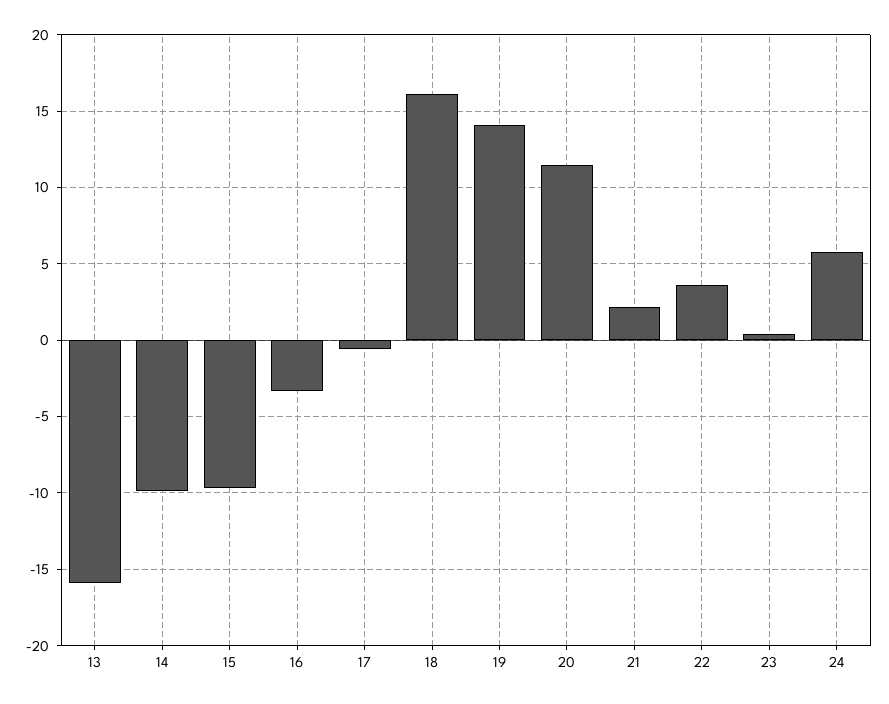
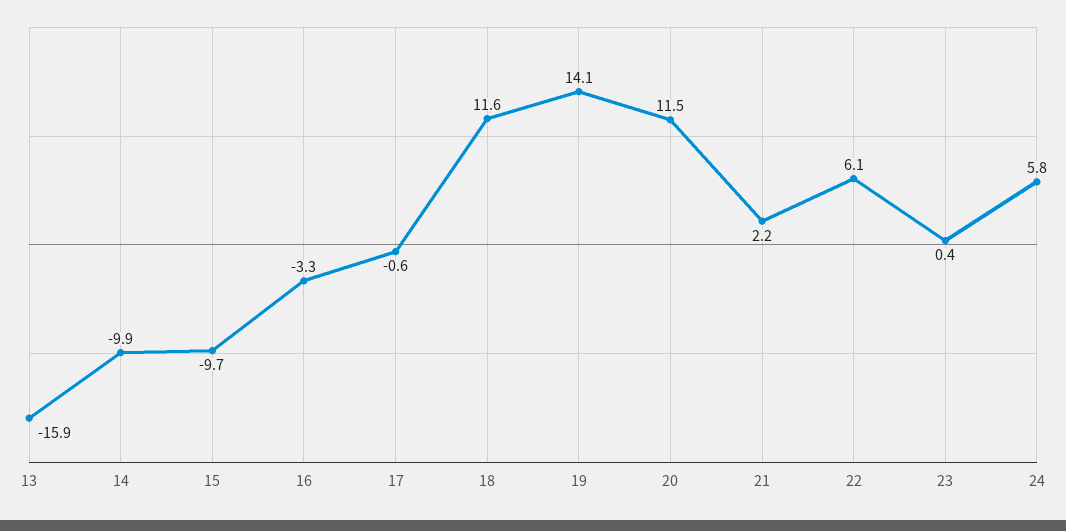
18: 16 -> 11.6
22: 3.5 -> 6.1

